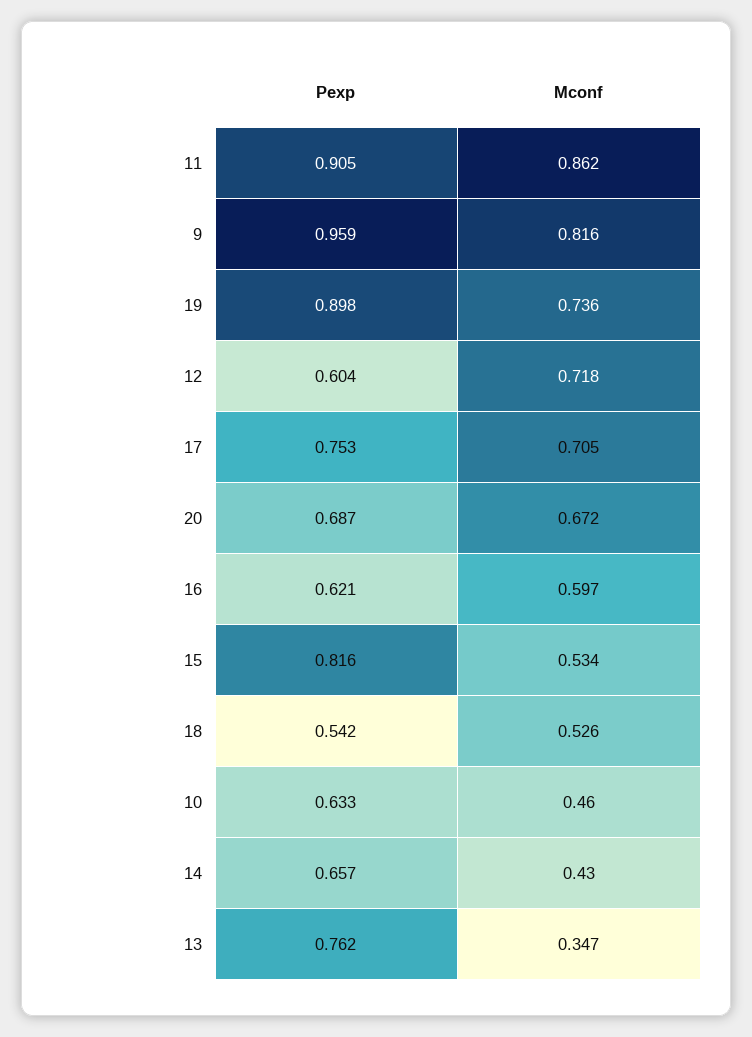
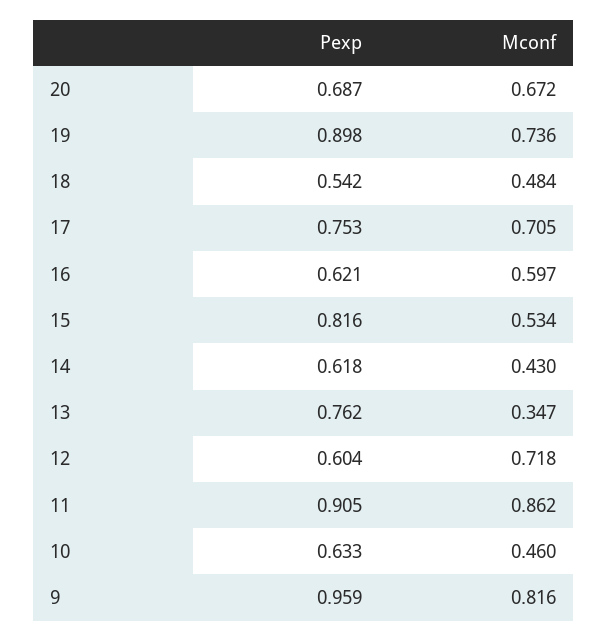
Mconf, 18: 0.526 -> 0.484
Pexp, 14: 0.657 -> 0.618

